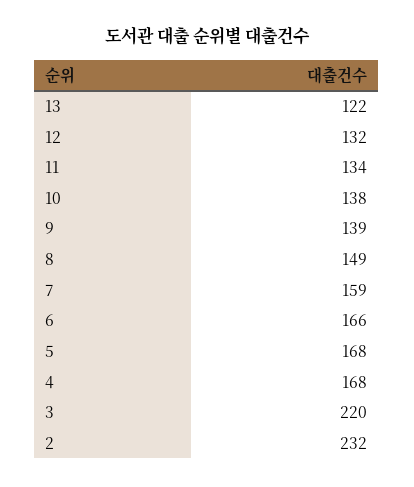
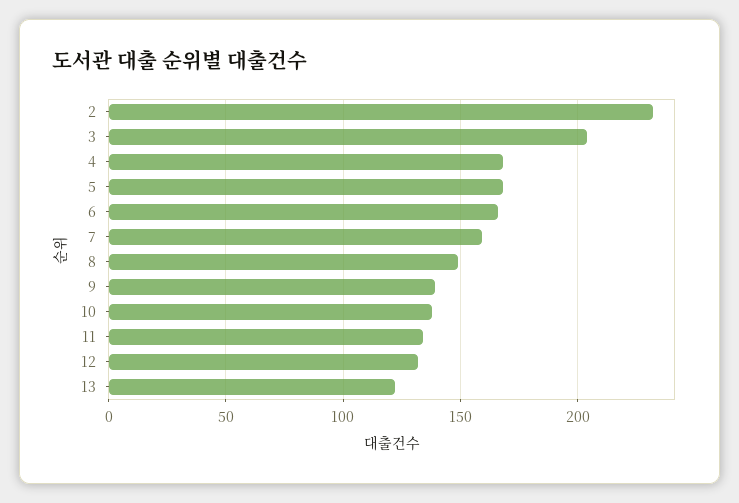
3: 220 -> 205

